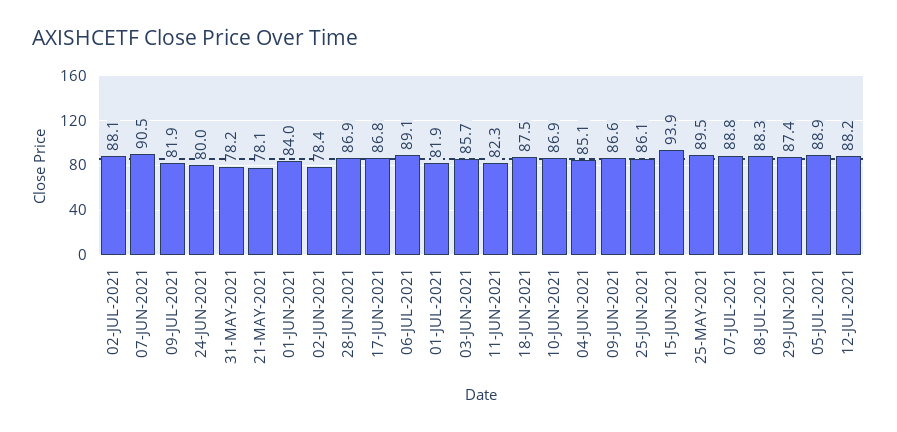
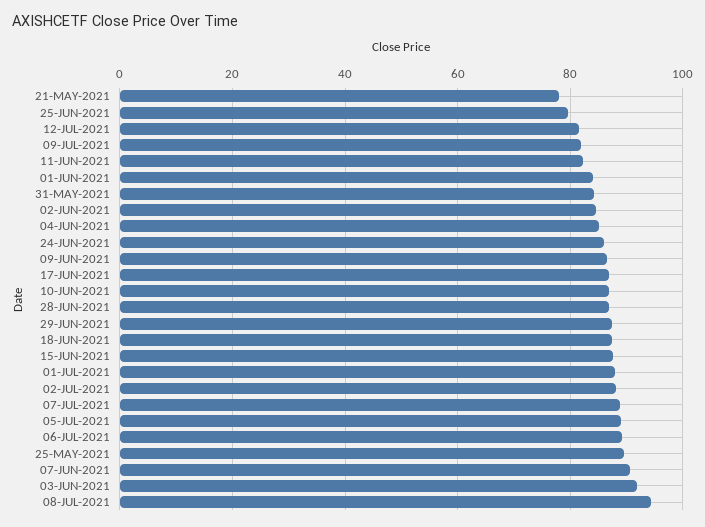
24-JUN-2021: 80 -> 86
31-MAY-2021: 78.2 -> 84
02-JUN-2021: 78.4 -> 84
01-JUL-2021: 81.9 -> 88
03-JUN-2021: 85.7 -> 92
25-JUN-2021: 86.1 -> 80
15-JUN-2021: 93.9 -> 88
08-JUL-2021: 88.3 -> 94
12-JUL-2021: 88.2 -> 82

